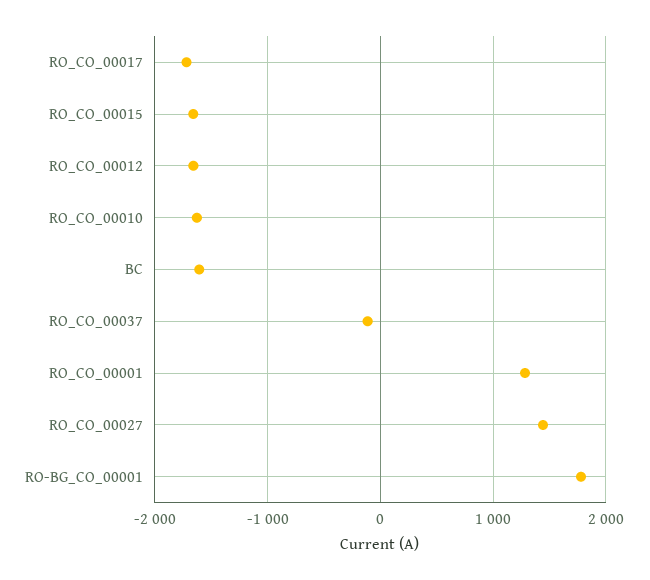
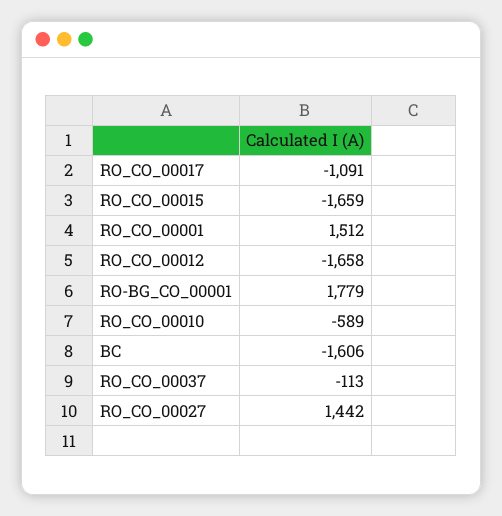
RO_CO_00017: -1700 -> -1091
RO_CO_00010: -1600 -> -589
RO_CO_00001: 1300 -> 1512

